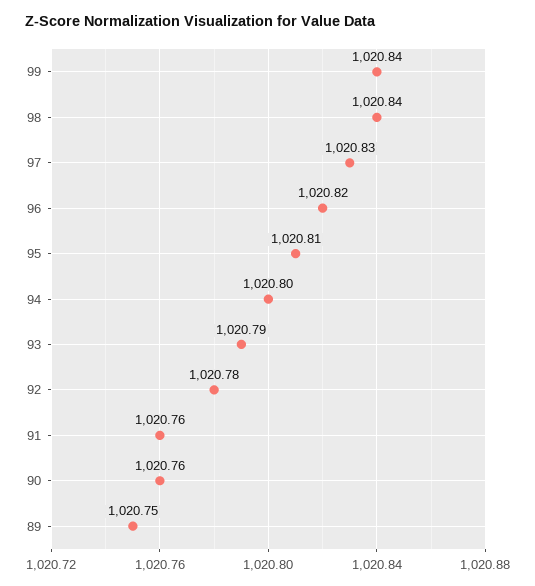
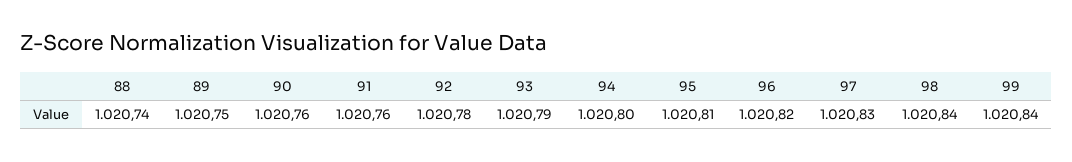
88: none -> 1020.74

